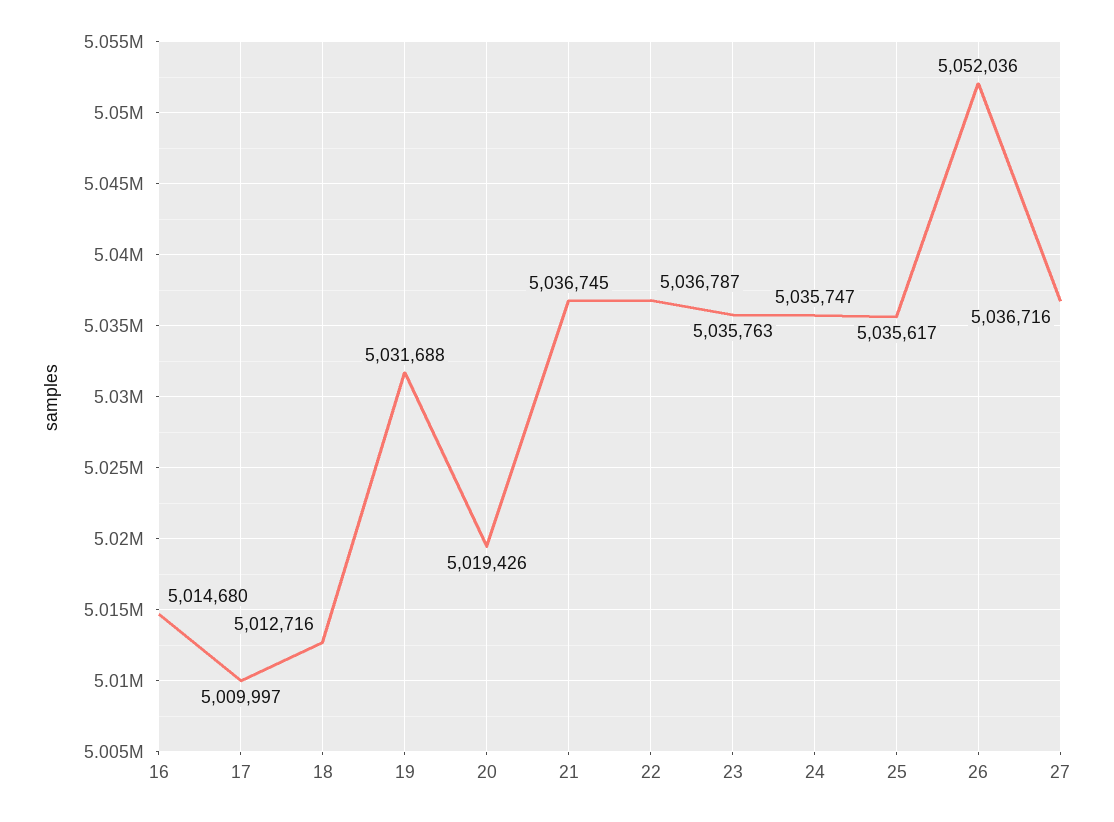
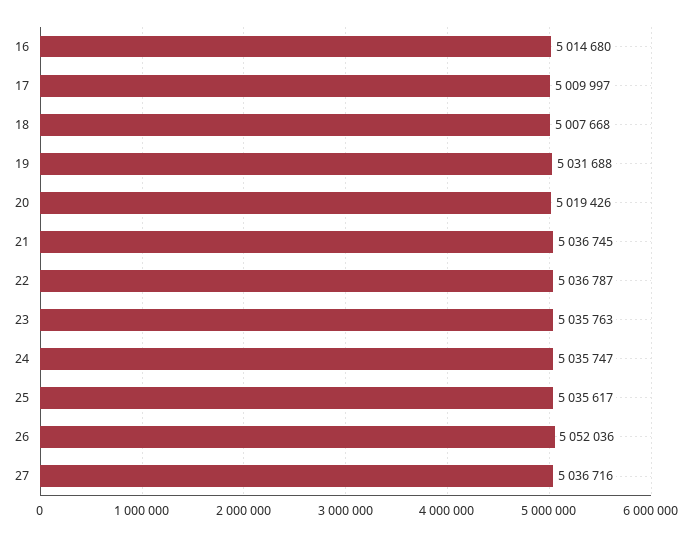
18: 5012716 -> 5007668

